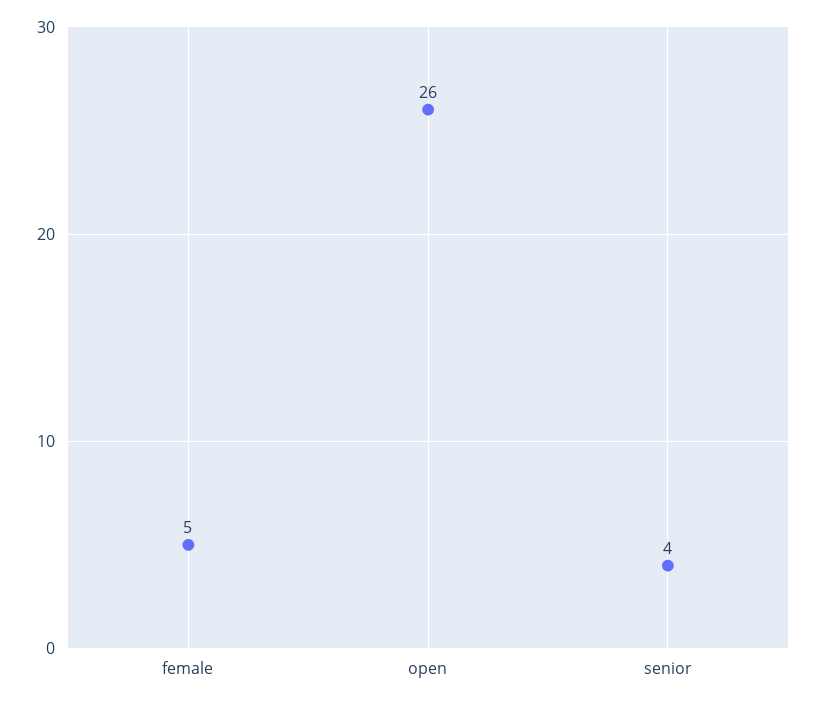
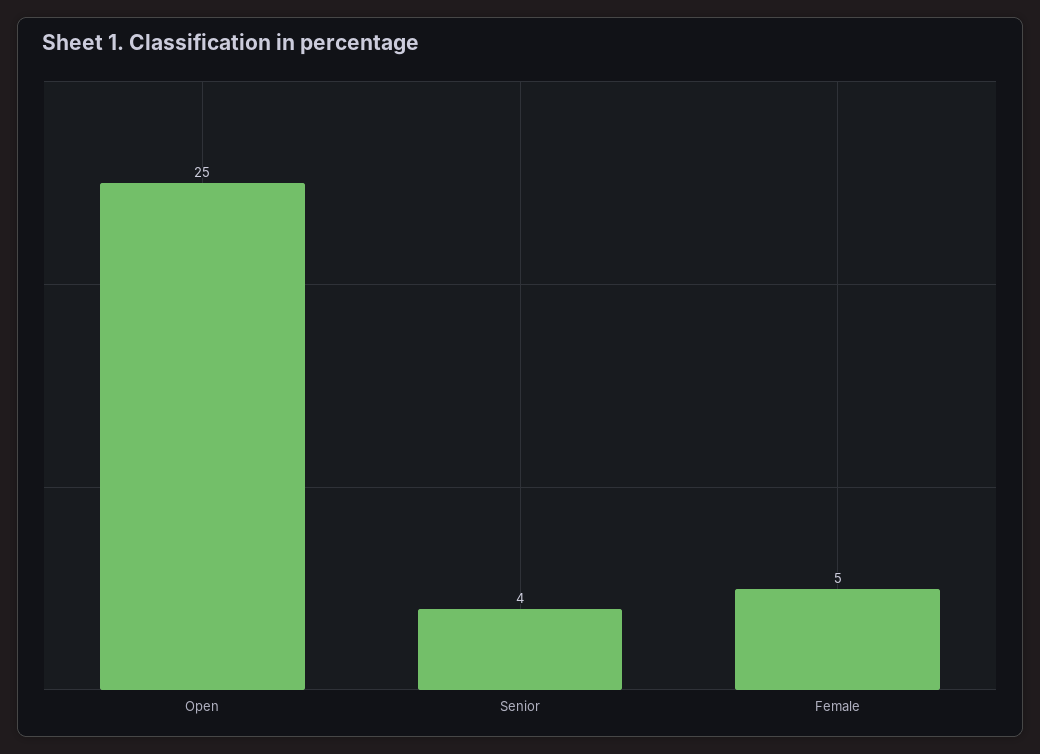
open: 26 -> 25

